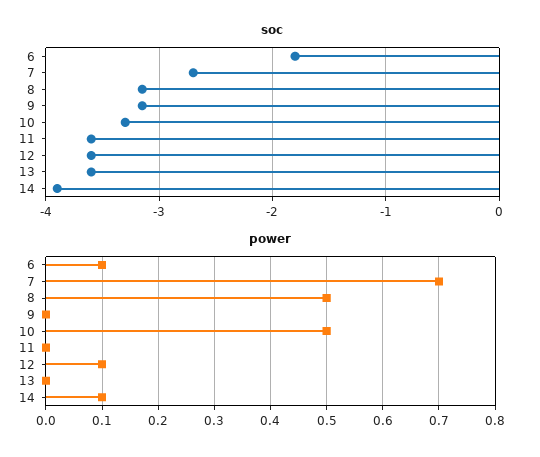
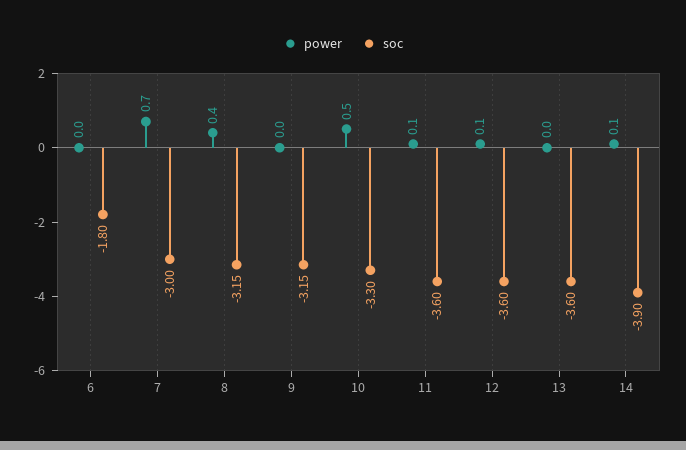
soc, 7: -2.7 -> -3
power, 6: 0.1 -> 0
power, 8: 0.5 -> 0.4
power, 11: 0 -> 0.1

